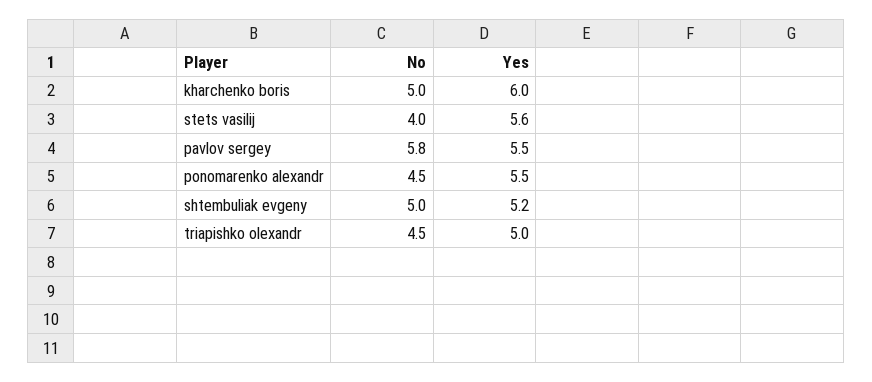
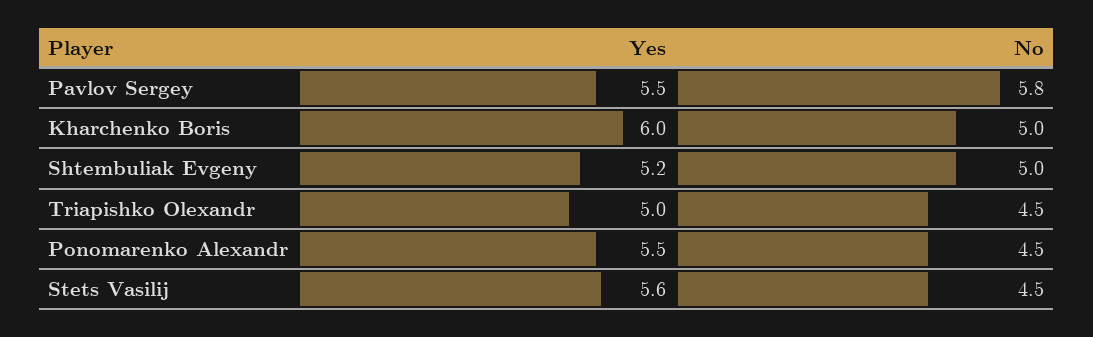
No, stets vasilij: 4 -> 4.5

